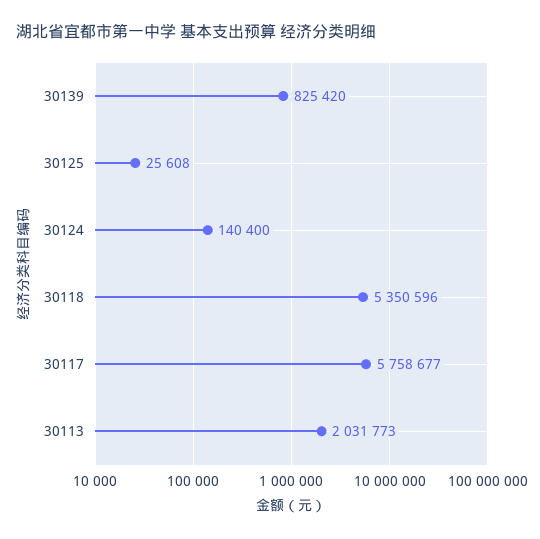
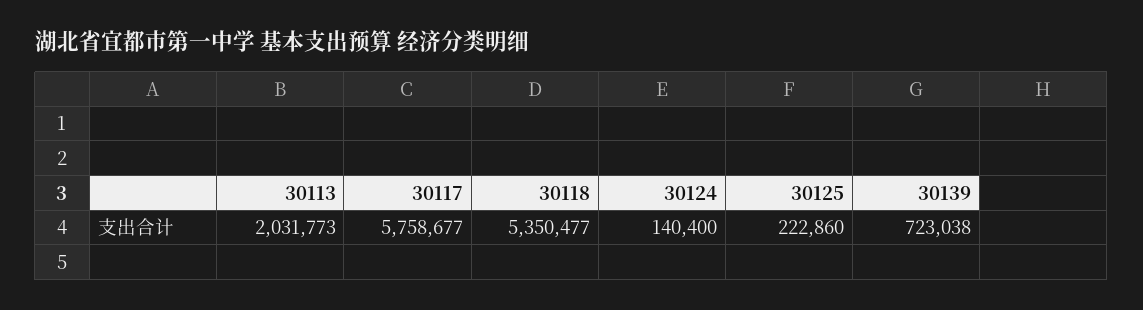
30139: 825420 -> 723038
30125: 25608 -> 222860
30118: 5350596 -> 5350477

